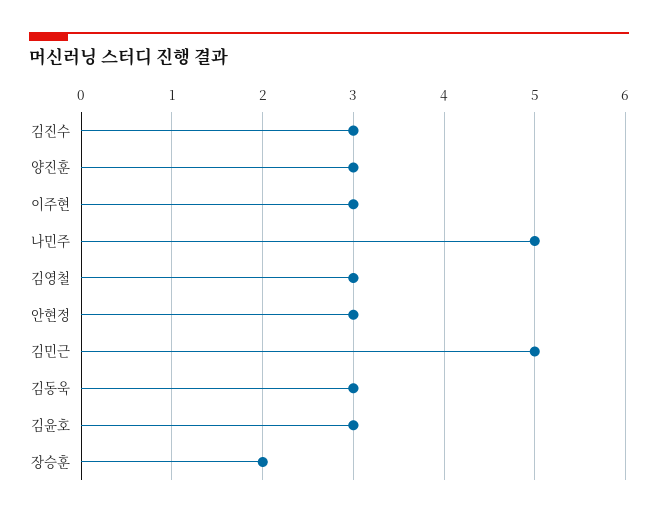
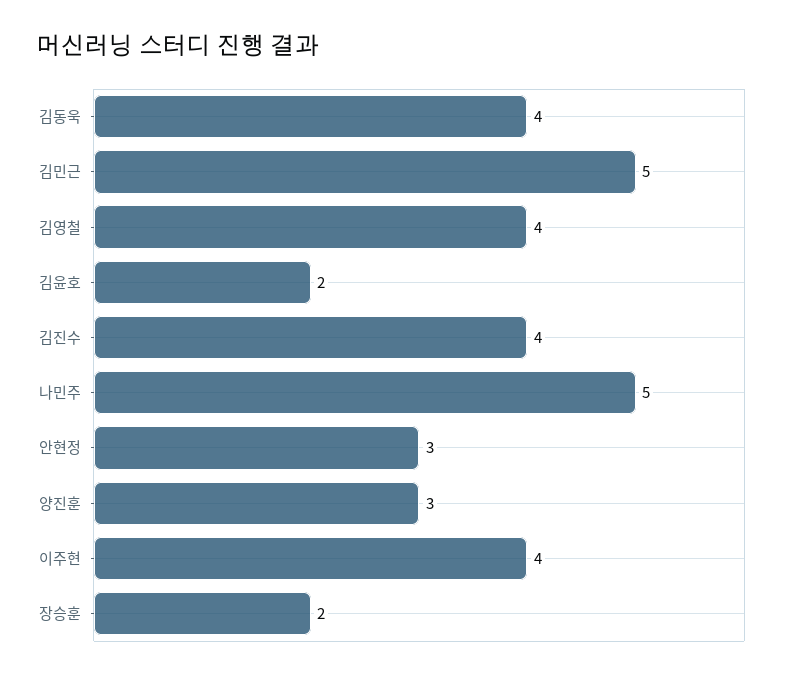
김진수: 3 -> 4
이주현: 3 -> 4
김영철: 3 -> 4
김동욱: 3 -> 4
김윤호: 3 -> 2

